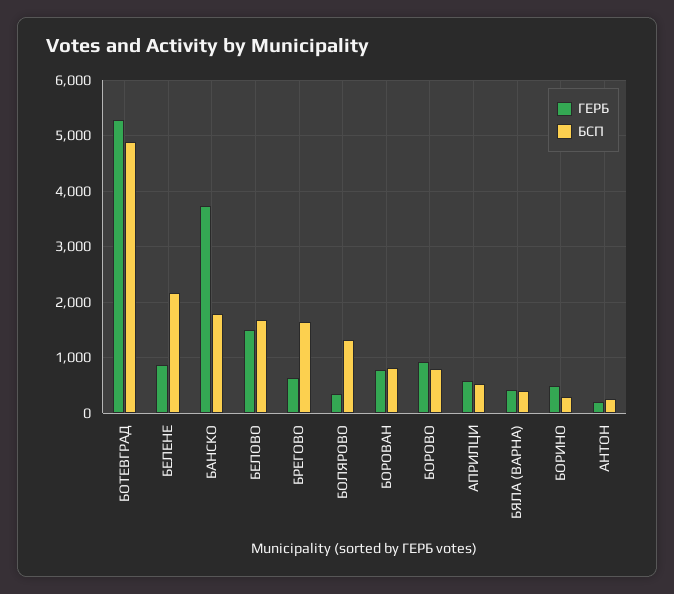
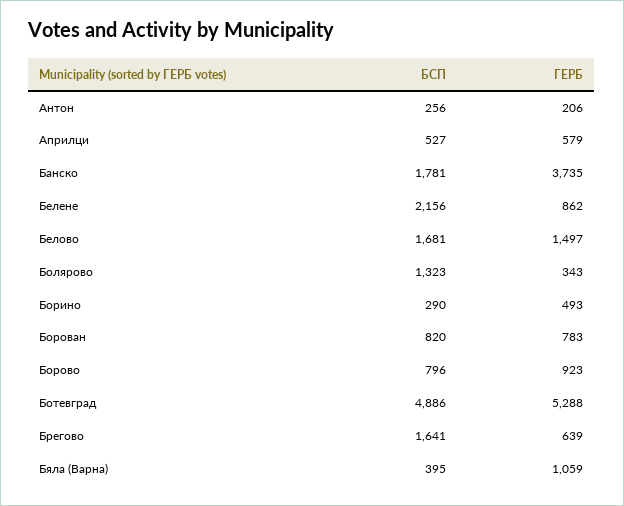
ГЕРБ, БЯЛА (ВАРНА): 400 -> 1059

